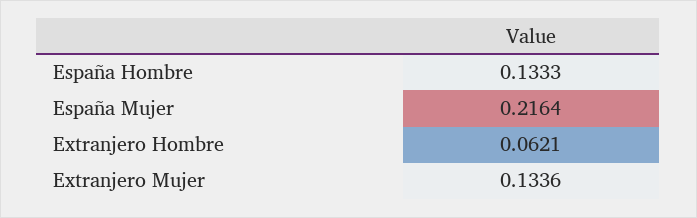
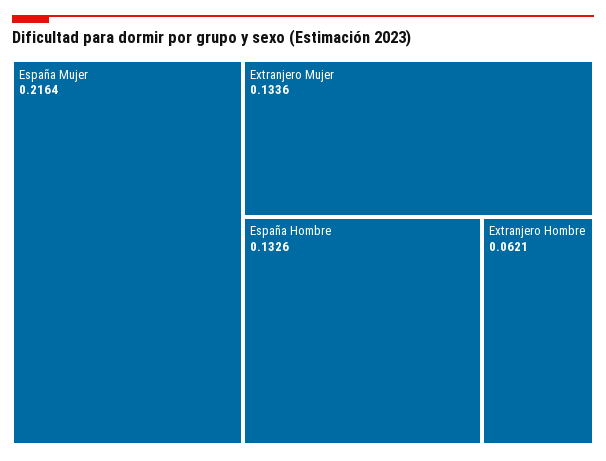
España Hombre: 0.1333 -> 0.1326

